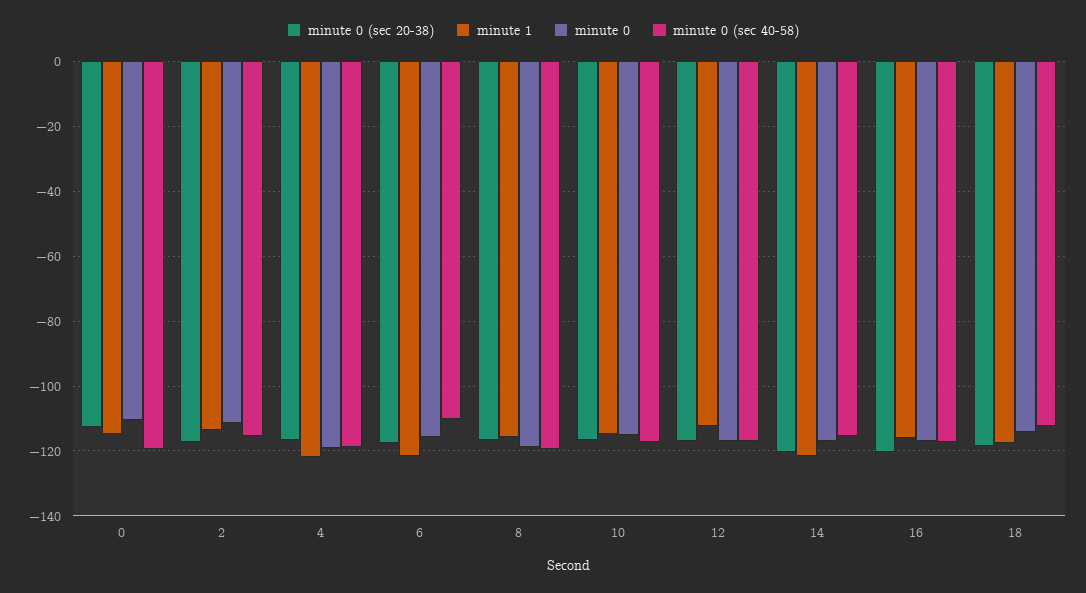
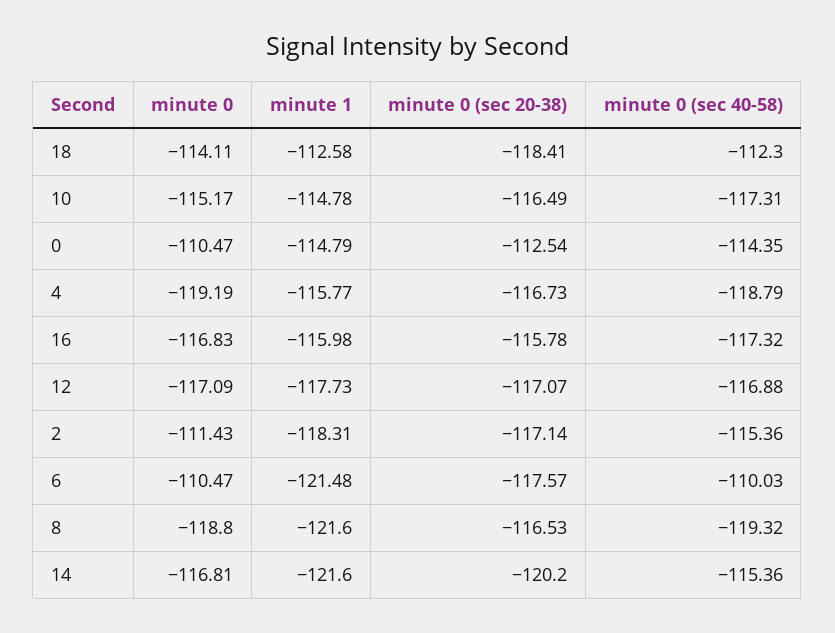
minute 0 (sec 40-58), 0: -120 -> -114.35
minute 1, 2: -114 -> -118.31
minute 1, 4: -122 -> -115.77
minute 0, 6: -116 -> -110.47
minute 1, 8: -116 -> -121.6
minute 1, 12: -112 -> -117.73
minute 0 (sec 20-38), 16: -120 -> -115.78
minute 1, 18: -118 -> -112.58

